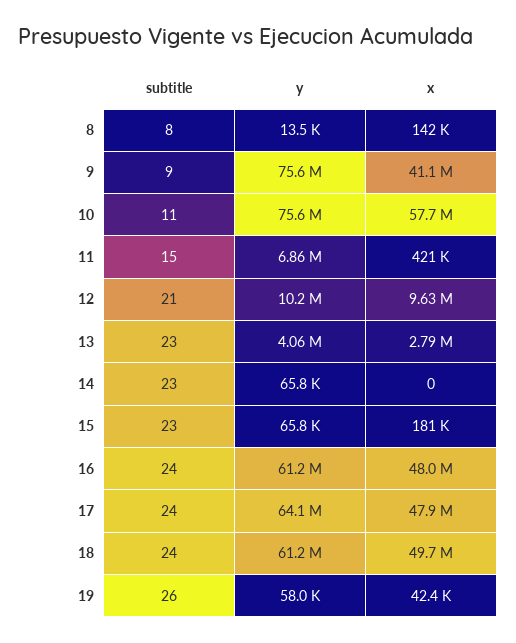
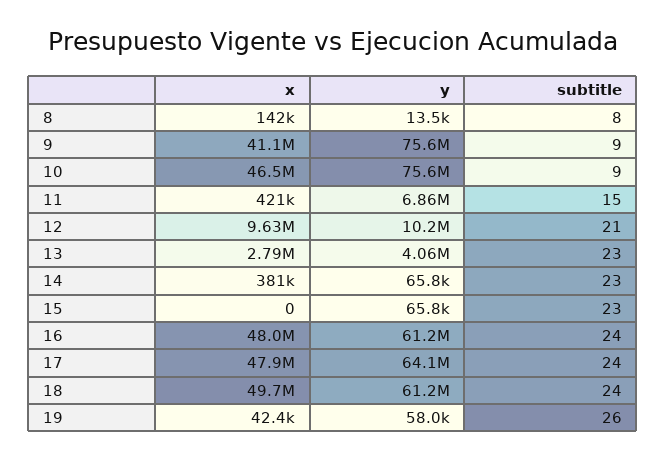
subtitle, 10: 11 -> 9
x, 10: 57700000 -> 46500000
x, 14: 0 -> 381000
x, 15: 181000 -> 0

